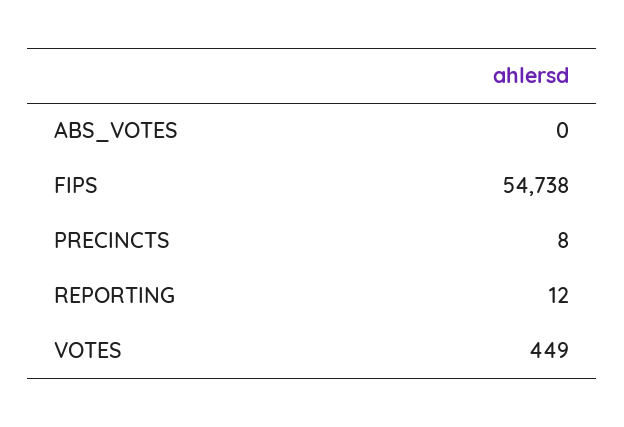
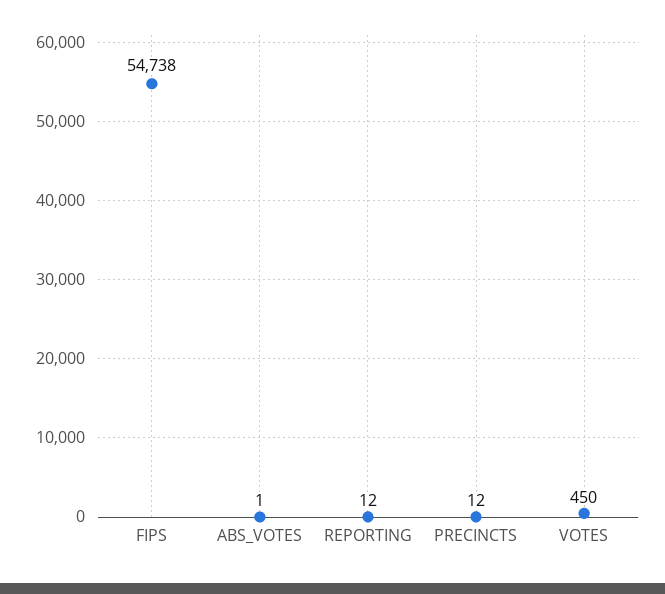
ABS_VOTES: 0 -> 1
PRECINCTS: 8 -> 12
VOTES: 449 -> 450

